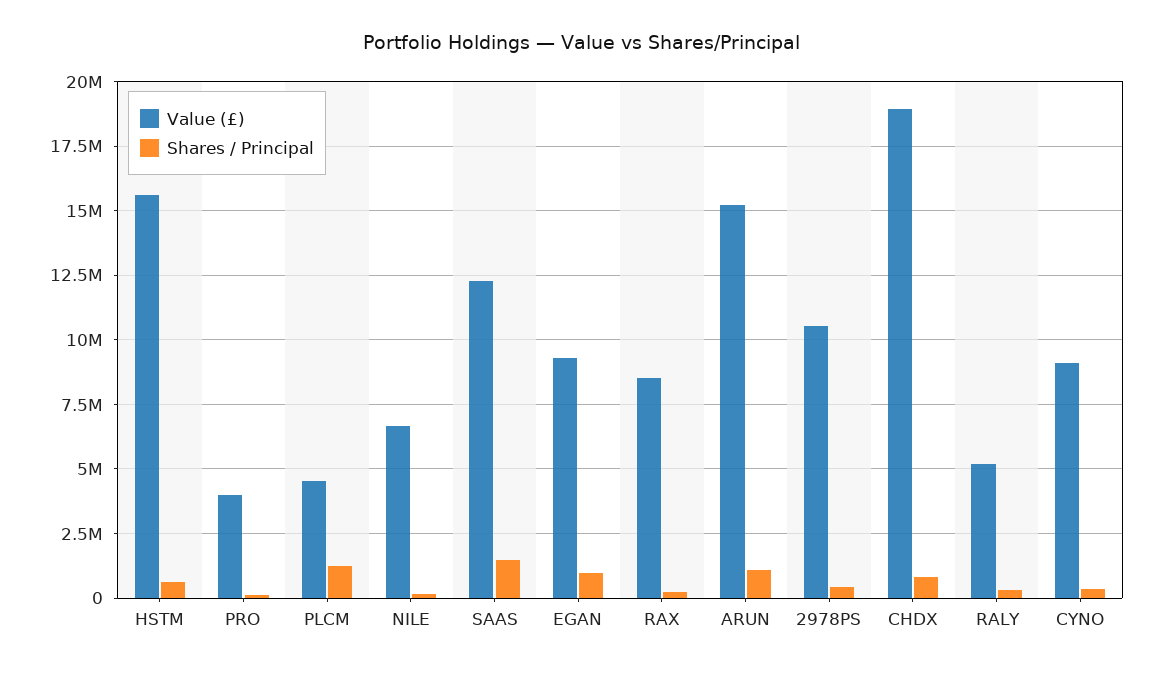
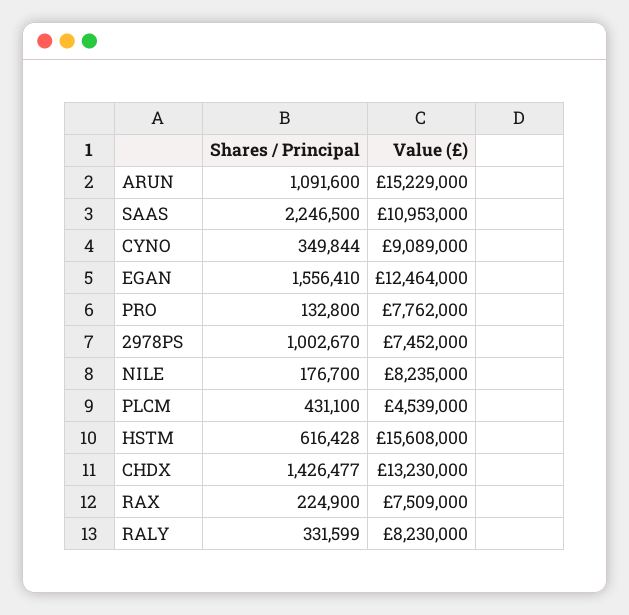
Value (£), PRO: 4000000 -> 7762000
Shares / Principal, PLCM: 1250000 -> 431100
Value (£), NILE: 6750000 -> 8235000
Value (£), SAAS: 12250000 -> 10953000
Shares / Principal, SAAS: 1500000 -> 2246500
Value (£), EGAN: 9250000 -> 12464000
Shares / Principal, EGAN: 1000000 -> 1556410
Value (£), RAX: 8500000 -> 7509000
Value (£), 2978PS: 10500000 -> 7452000
Shares / Principal, 2978PS: 500000 -> 1002670
Value (£), CHDX: 19000000 -> 13230000
Shares / Principal, CHDX: 750000 -> 1426477
Value (£), RALY: 5250000 -> 8230000

